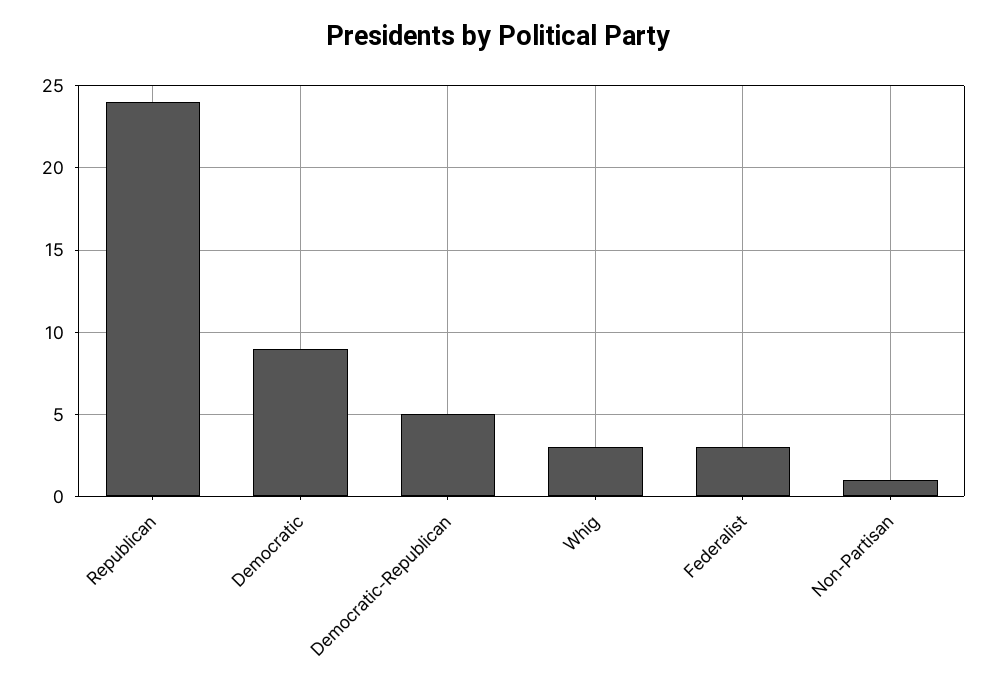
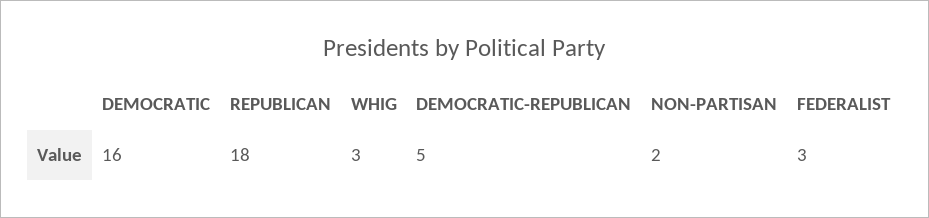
Republican: 24 -> 18
Democratic: 9 -> 16
Non-Partisan: 1 -> 2

